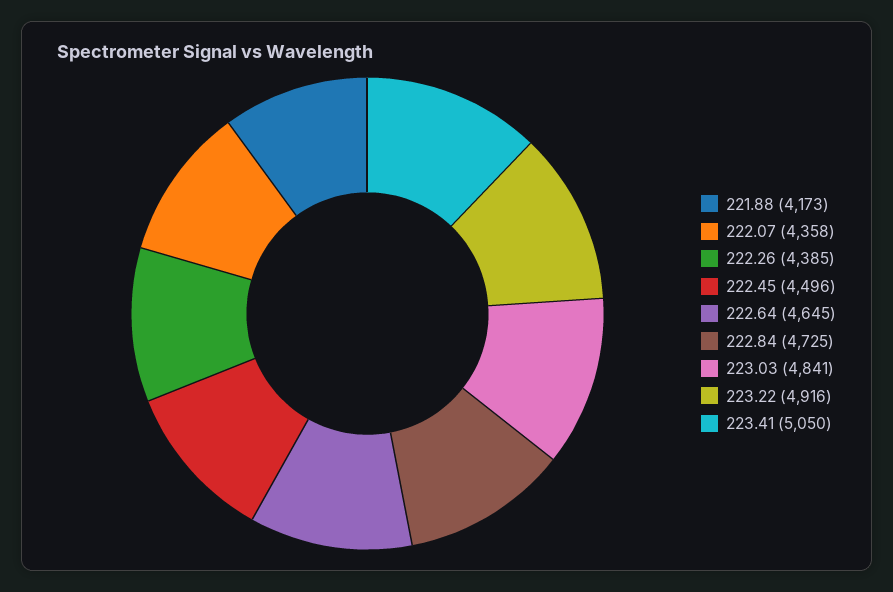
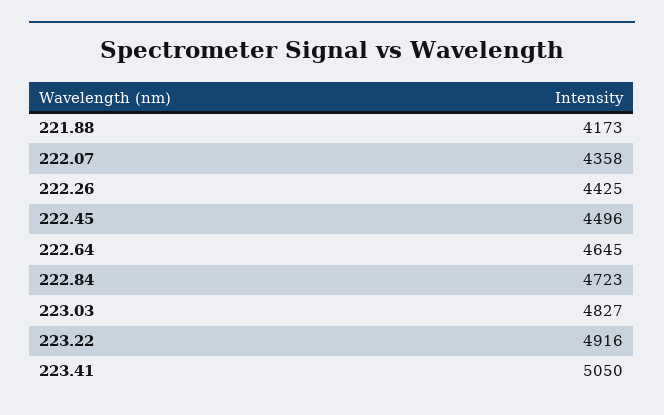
222.26: 4385 -> 4425
222.84: 4725 -> 4723
223.03: 4841 -> 4827

